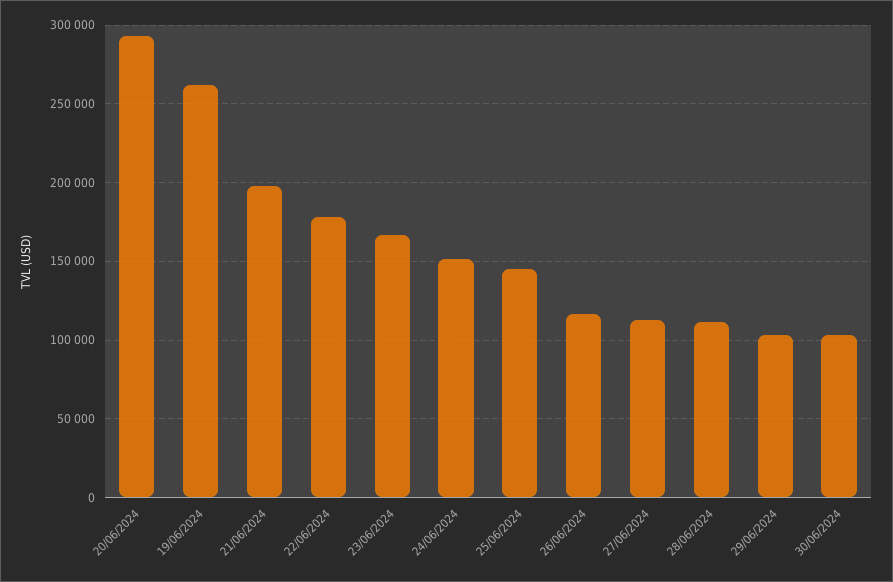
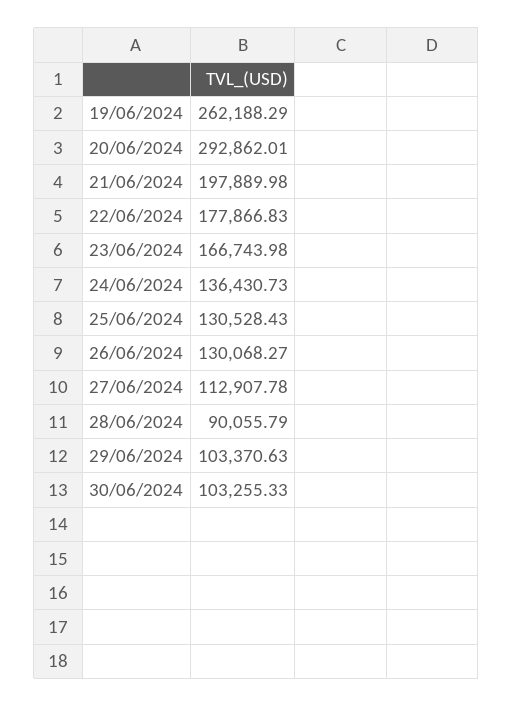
24/06/2024: 150000 -> 136430.73
25/06/2024: 145000 -> 130528.43
26/06/2024: 115000 -> 130068.27
28/06/2024: 110000 -> 90055.79

